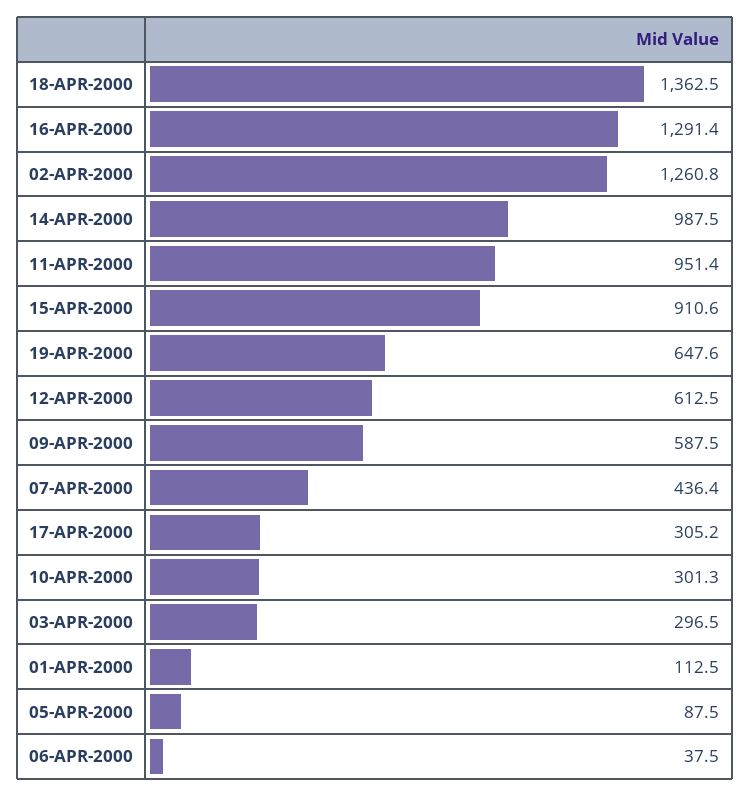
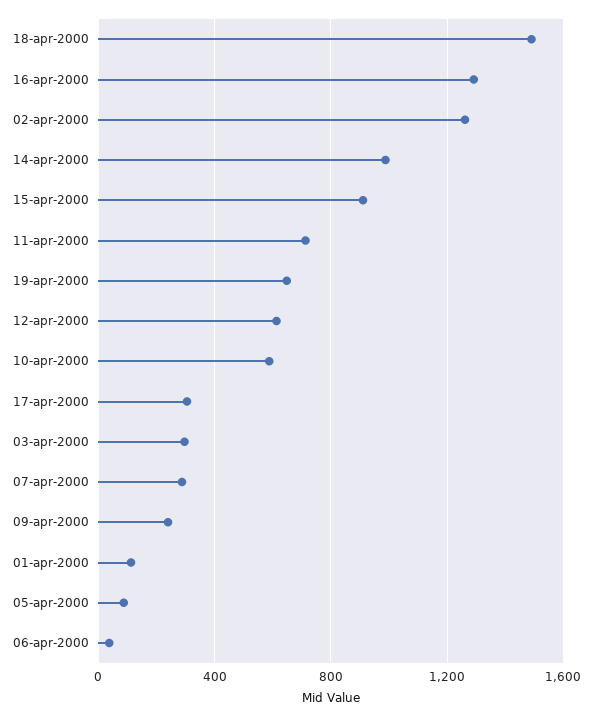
18-APR-2000: 1362.5 -> 1500
11-APR-2000: 951.4 -> 700
09-APR-2000: 587.5 -> 250
07-APR-2000: 436.4 -> 300
10-APR-2000: 301.3 -> 600

